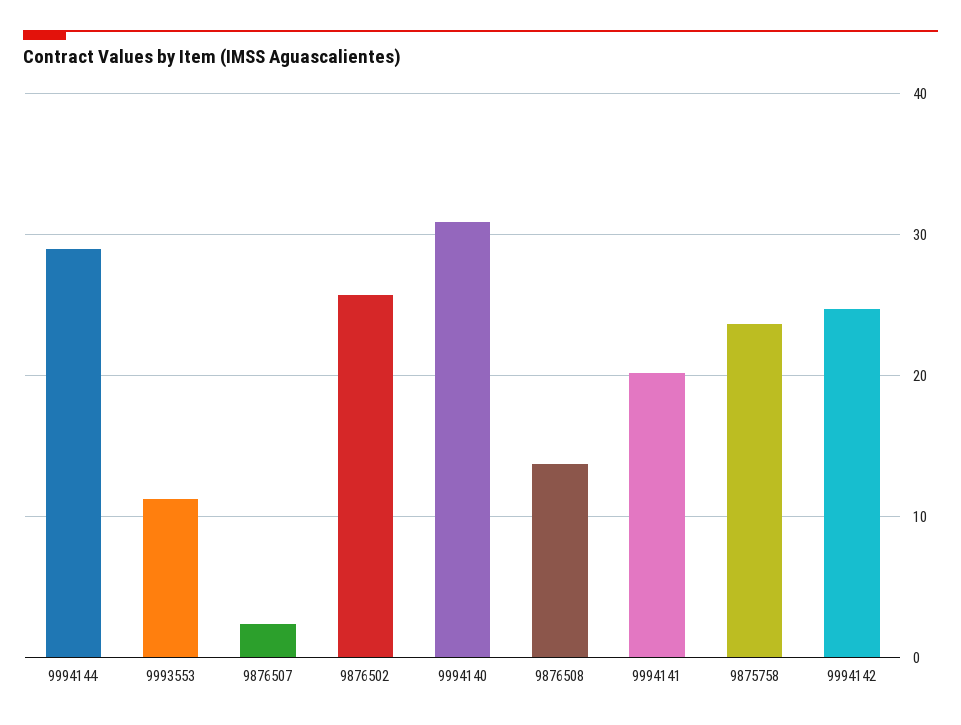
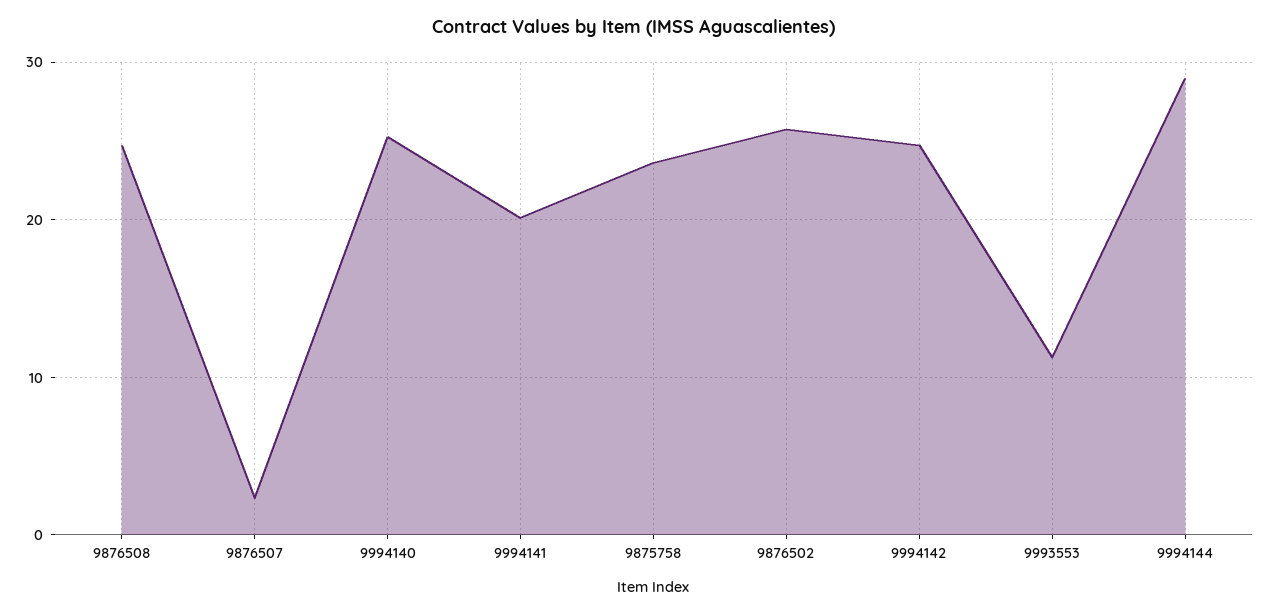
9994140: 31 -> 25
9876508: 14 -> 25

